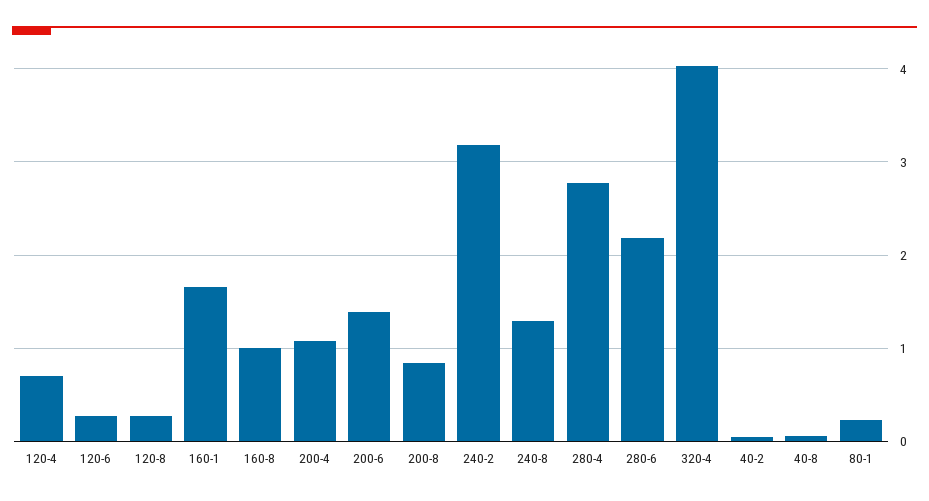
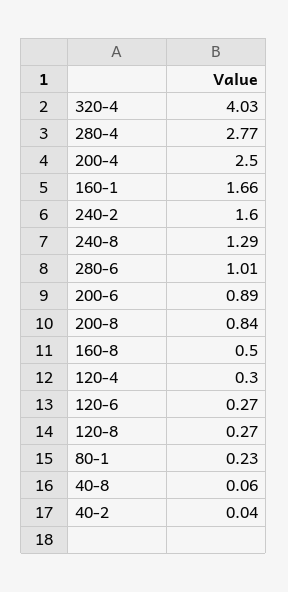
120-4: 0.7 -> 0.3
160-8: 1 -> 0.5
200-4: 1.1 -> 2.5
200-6: 1.4 -> 0.89
240-2: 3.2 -> 1.6
280-6: 2.2 -> 1.01

